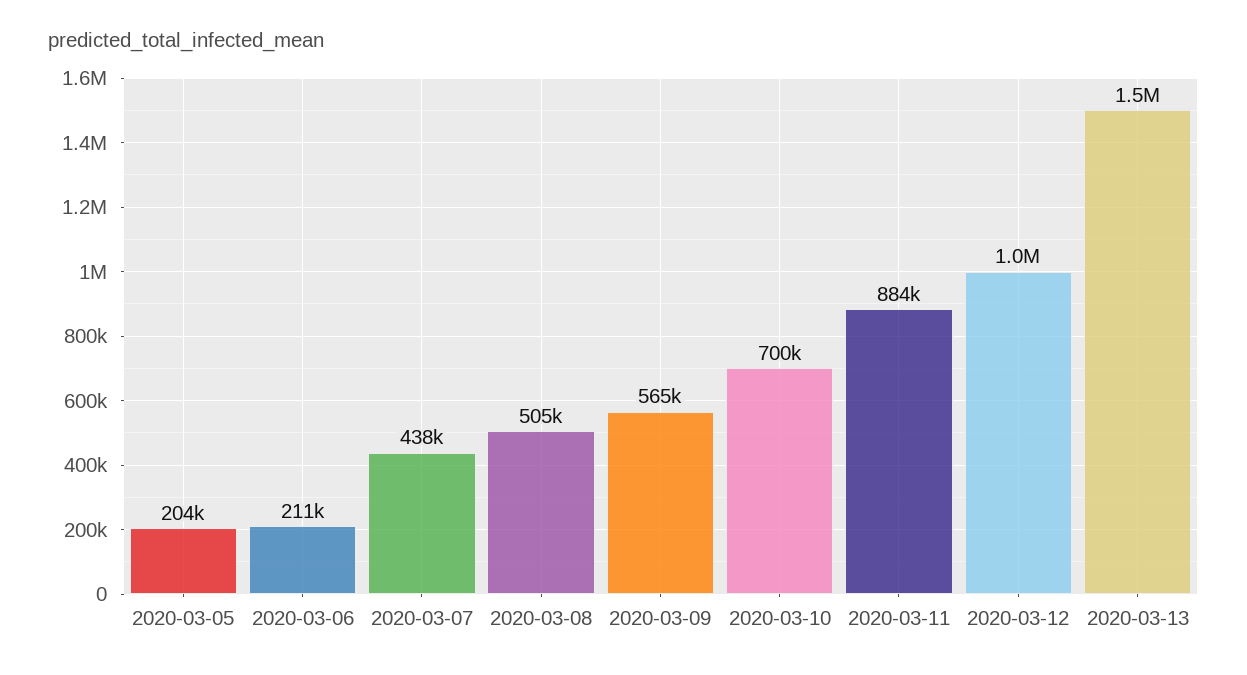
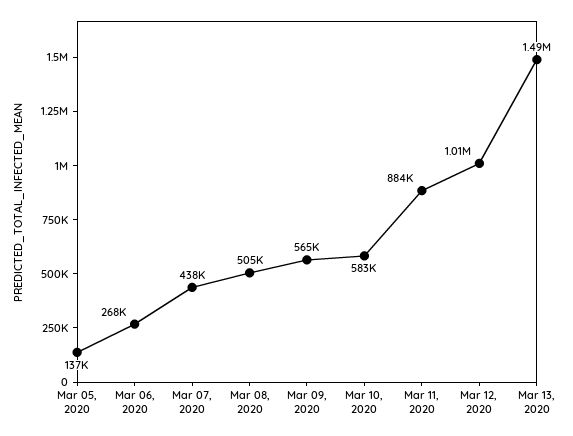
2020-03-05: 204000 -> 137000
2020-03-06: 211000 -> 268000
2020-03-10: 700000 -> 583000

